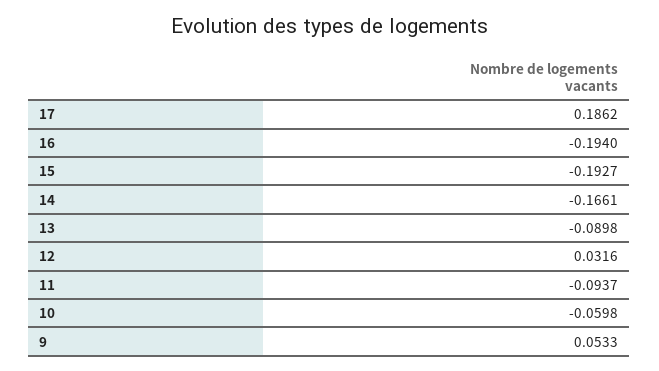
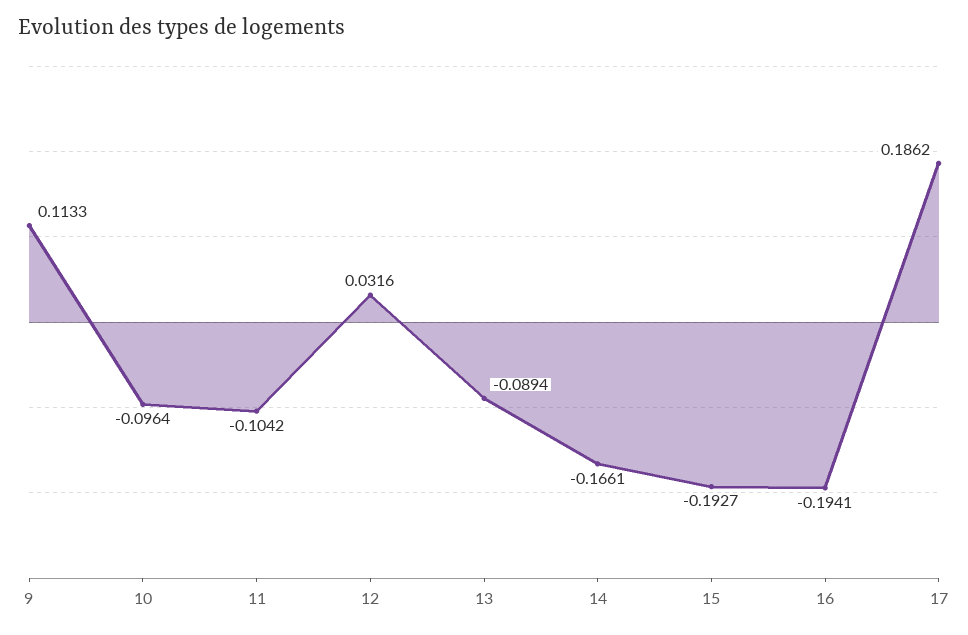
16: -0.194 -> -0.1941
13: -0.0898 -> -0.0894
11: -0.0937 -> -0.1042
10: -0.0598 -> -0.0964
9: 0.0533 -> 0.1133

